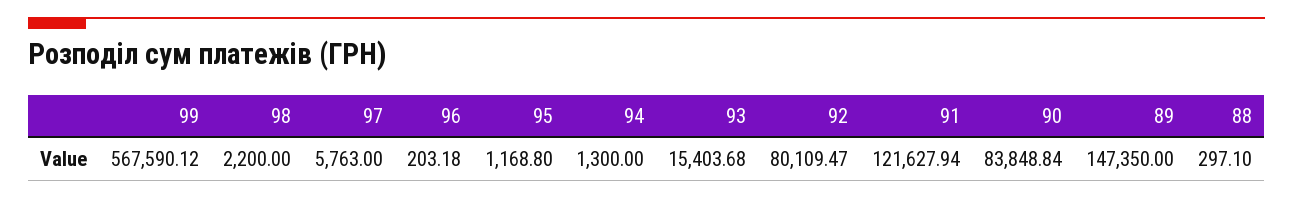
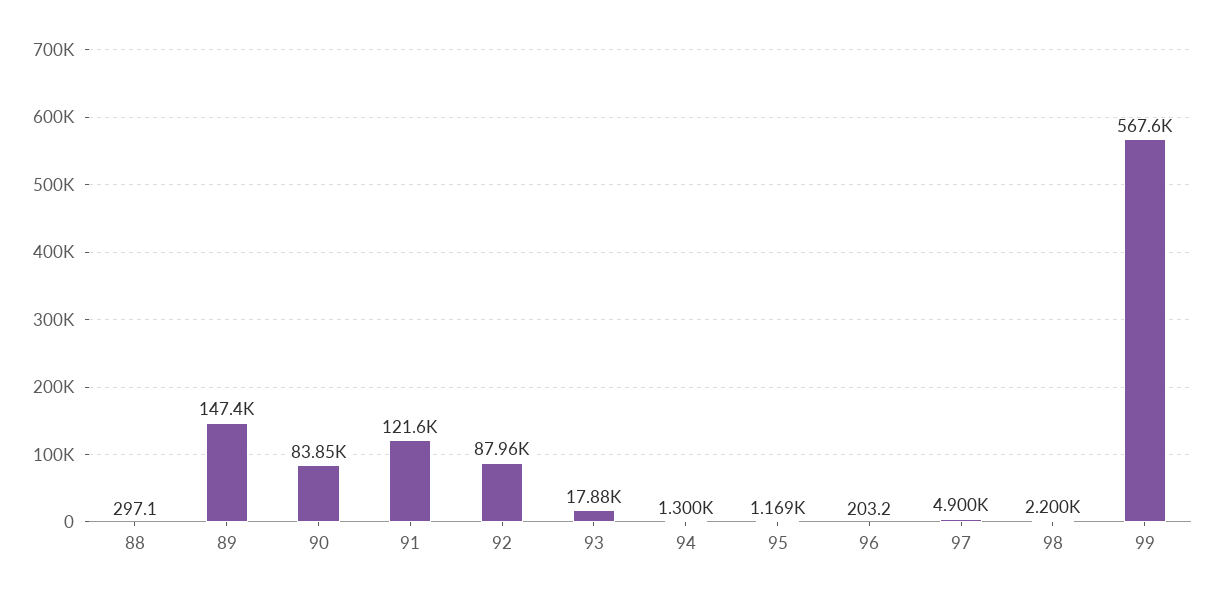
97: 5763 -> 4900
93: 15403.68 -> 17880
92: 80109.47 -> 87960

